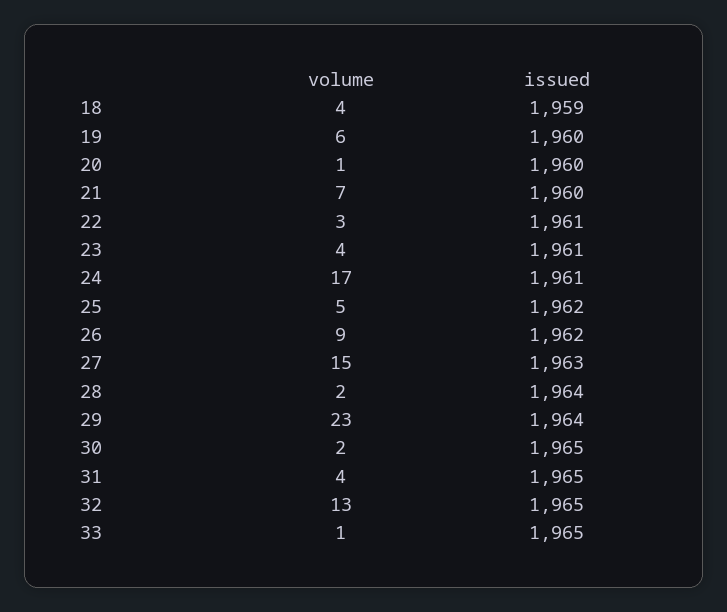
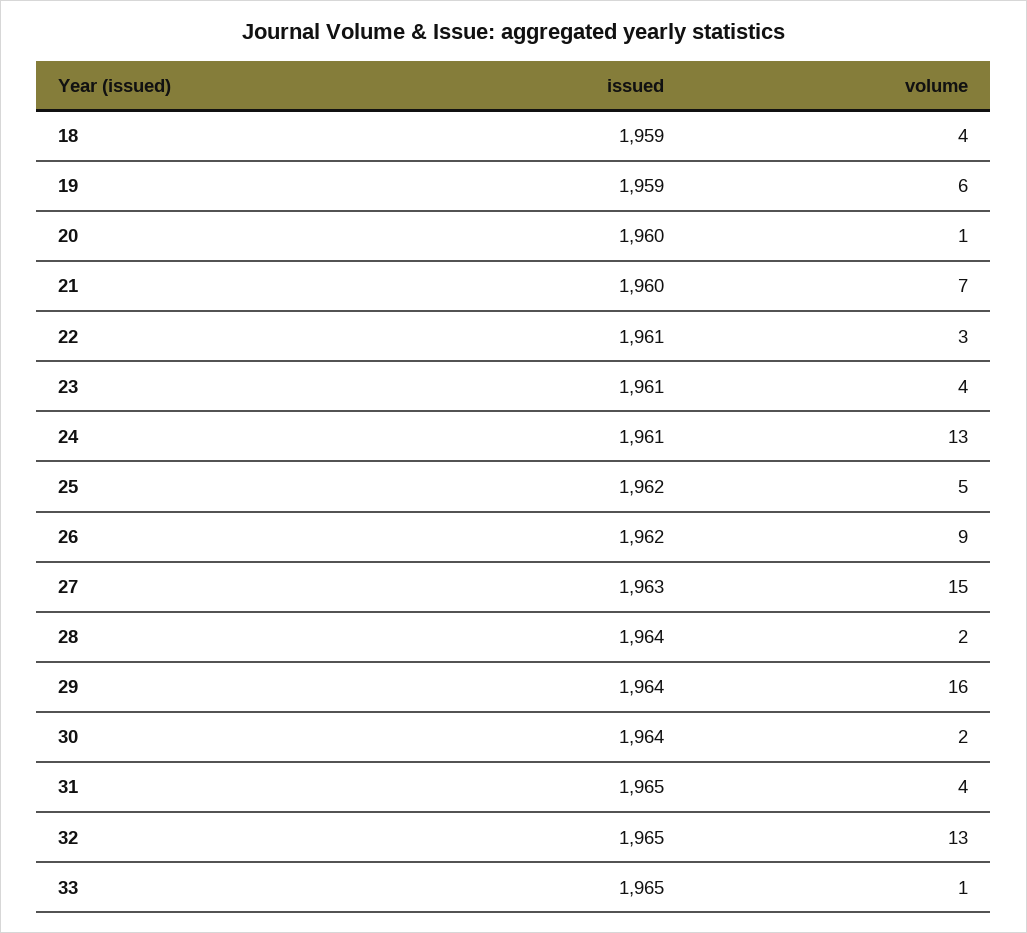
issued, 19: 1960 -> 1959
volume, 24: 17 -> 13
volume, 29: 23 -> 16
issued, 30: 1965 -> 1964

